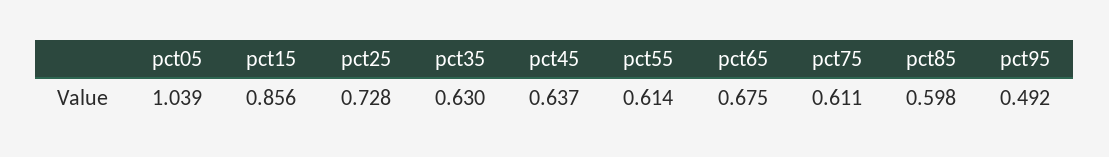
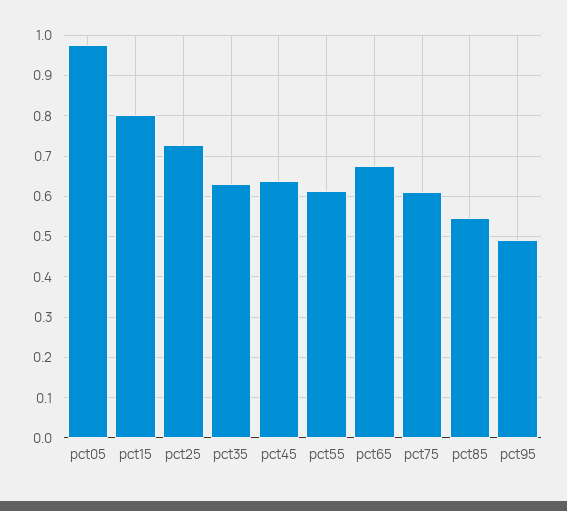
pct05: 1.039 -> 0.98
pct15: 0.856 -> 0.8
pct85: 0.598 -> 0.54

